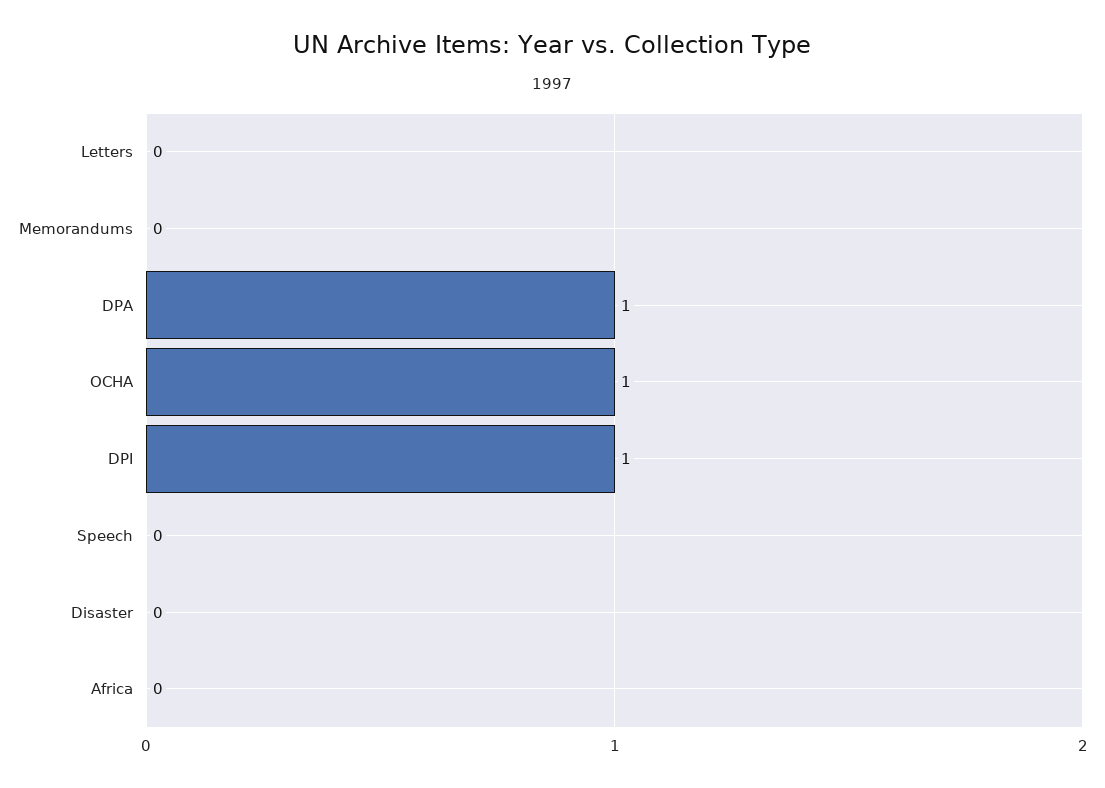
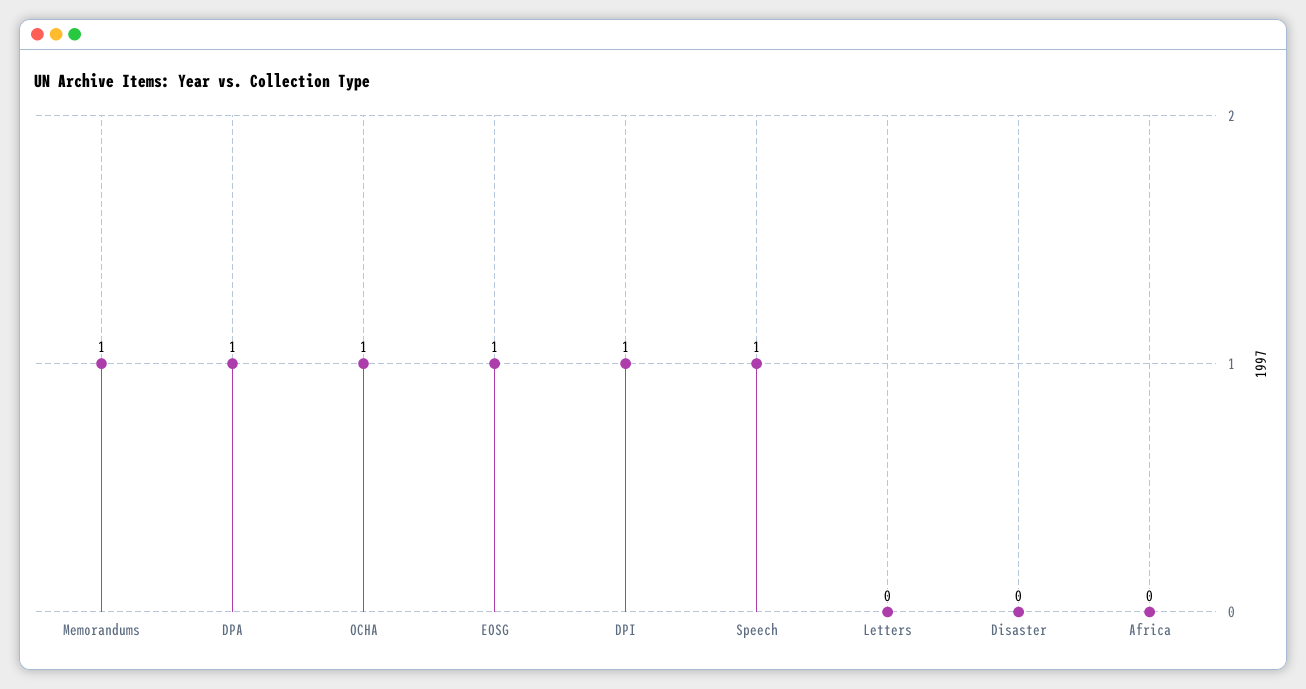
Memorandums: 0 -> 1
Speech: 0 -> 1
EOSG: none -> 1

